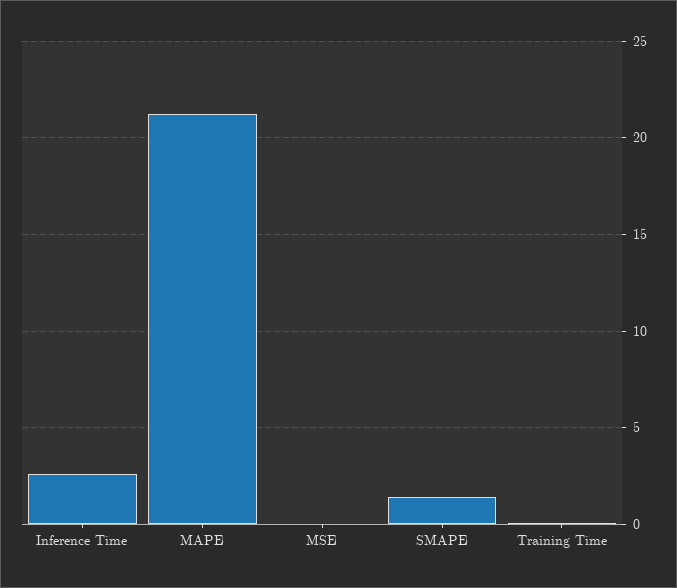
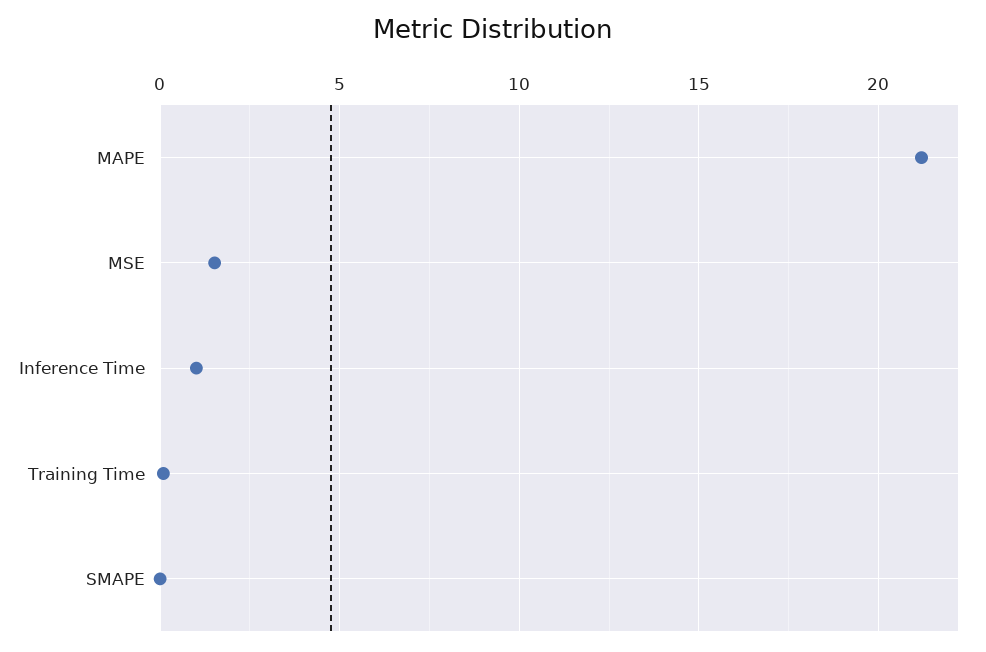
Inference Time: 2.5 -> 1
MSE: 0 -> 1.5
SMAPE: 1.5 -> 0

